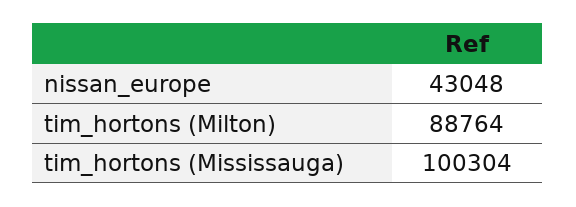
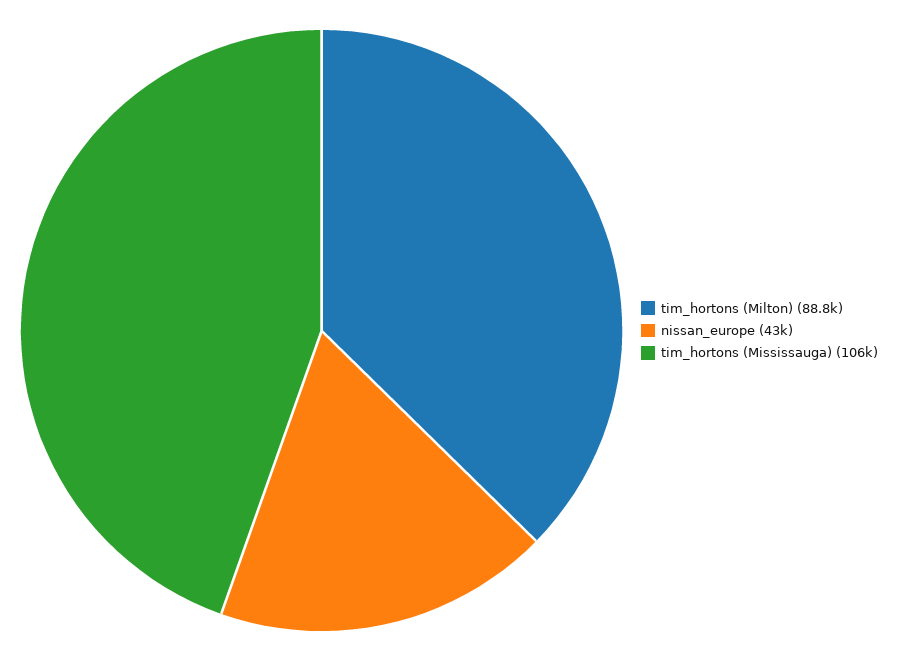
tim_hortons (Mississauga): 100304 -> 106000

